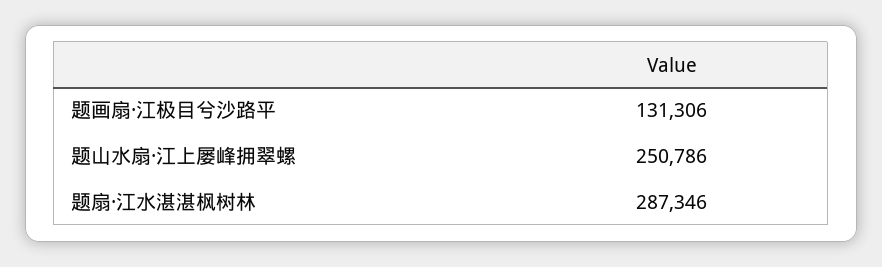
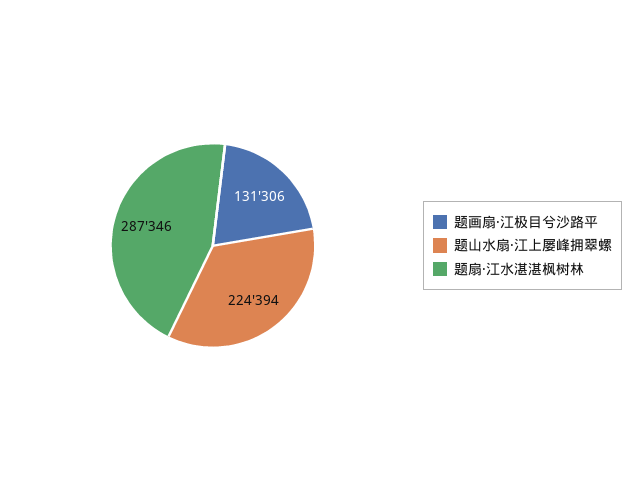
题山水扇·江上屡峰拥翠螺: 250786 -> 224394

